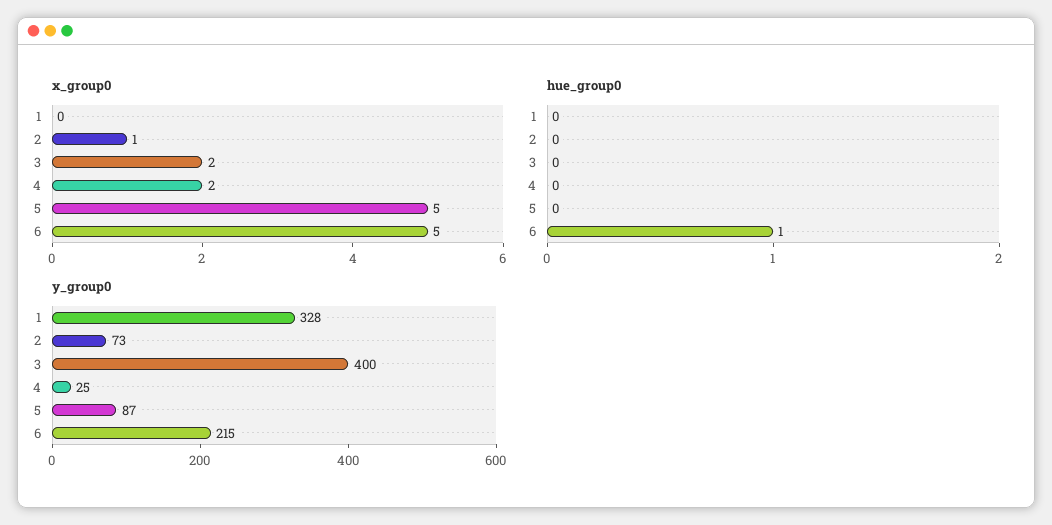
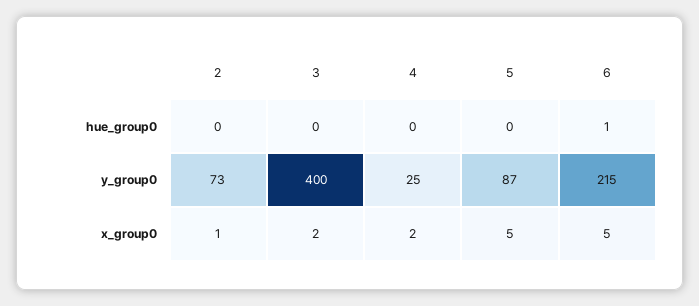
x_group0, 1: 0 -> none
hue_group0, 1: 0 -> none
y_group0, 1: 328 -> none

